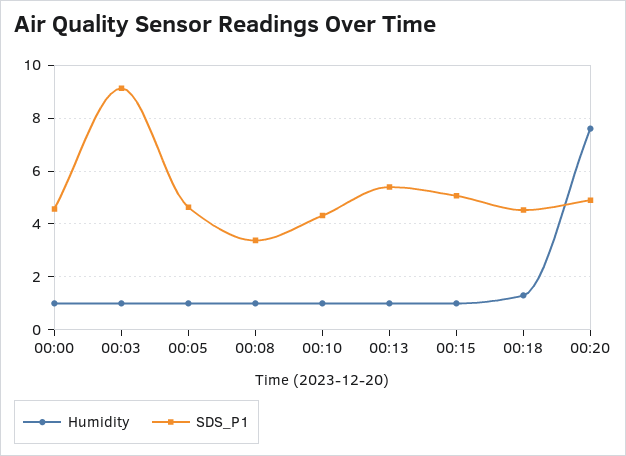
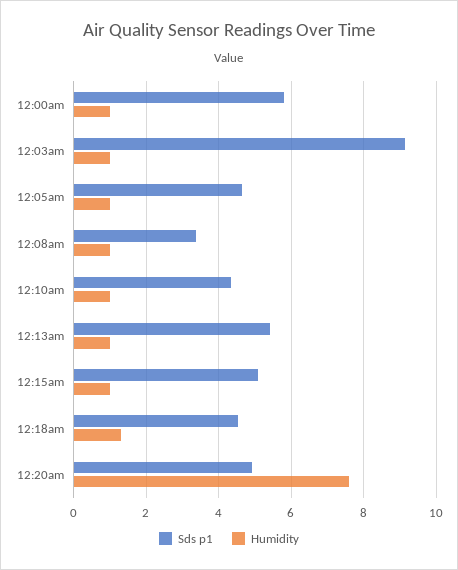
SDS_P1, 00:00: 4.5 -> 5.8

